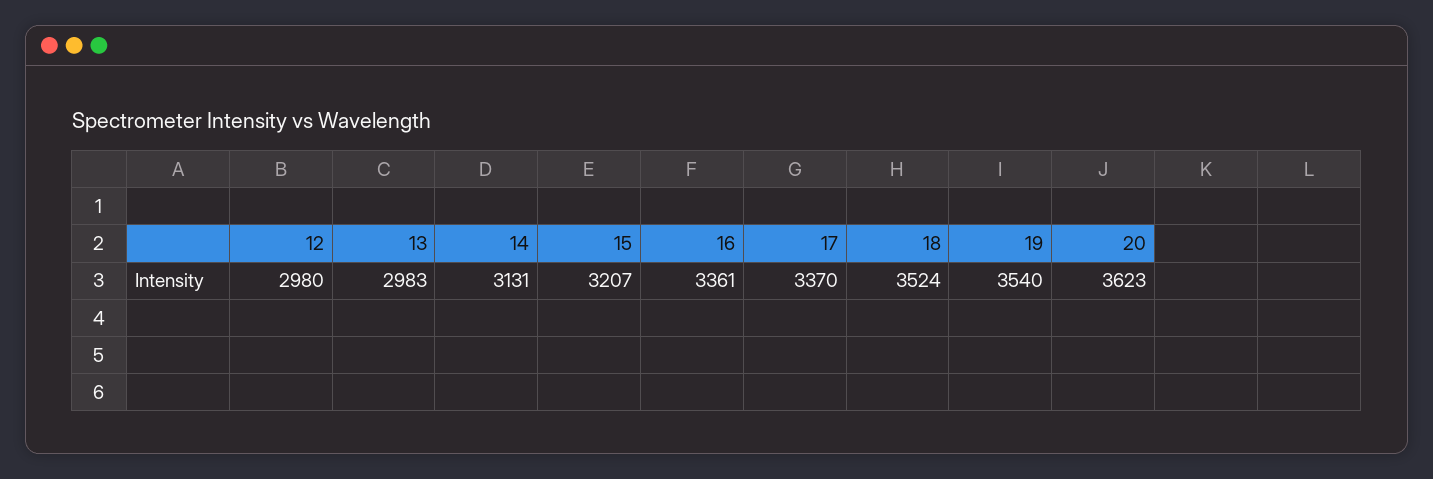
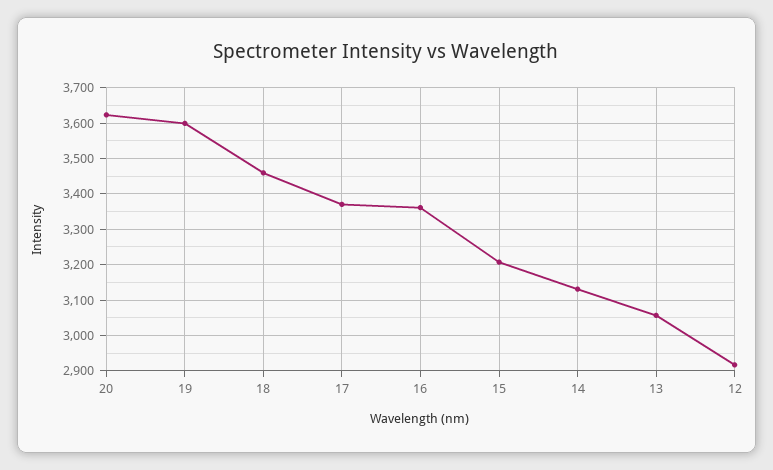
12: 2980 -> 2920
13: 2983 -> 3060
18: 3524 -> 3460
19: 3540 -> 3600

